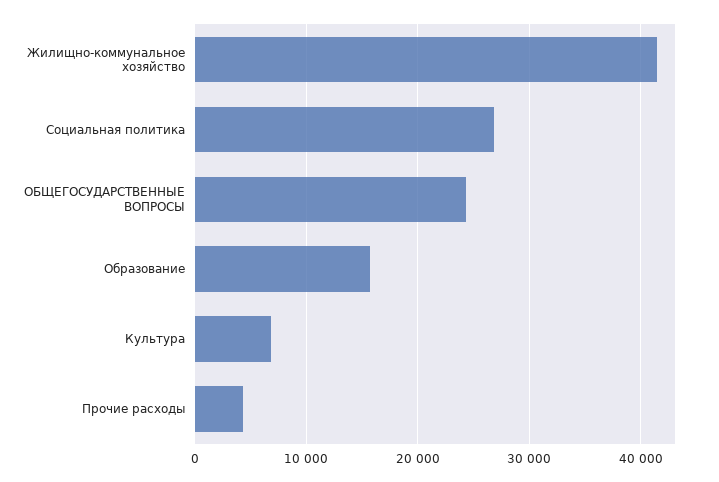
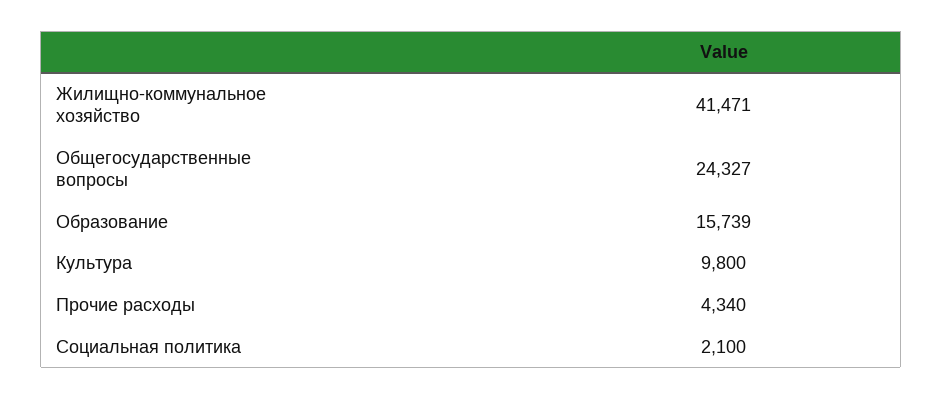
Социальная политика: 27000 -> 2100
Культура: 7000 -> 9800

